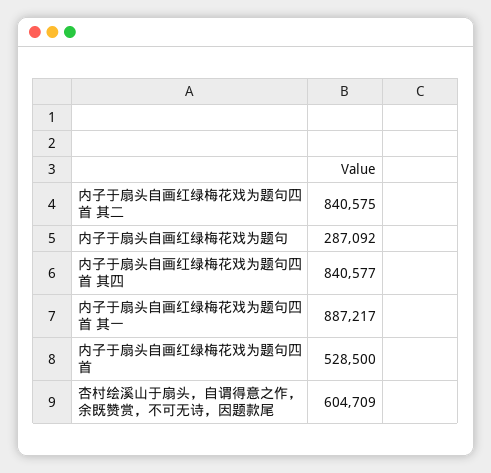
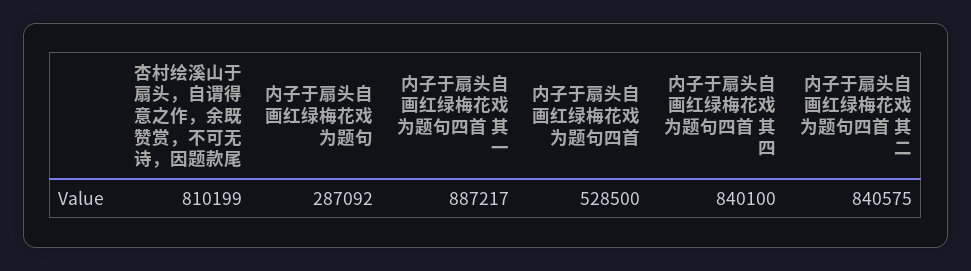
内子于扇头自画红绿梅花戏为题句四首 其四: 840577 -> 840100
杏村绘溪山于扇头，自谓得意之作，余既赞赏，不可无诗，因题款尾: 604709 -> 810199

